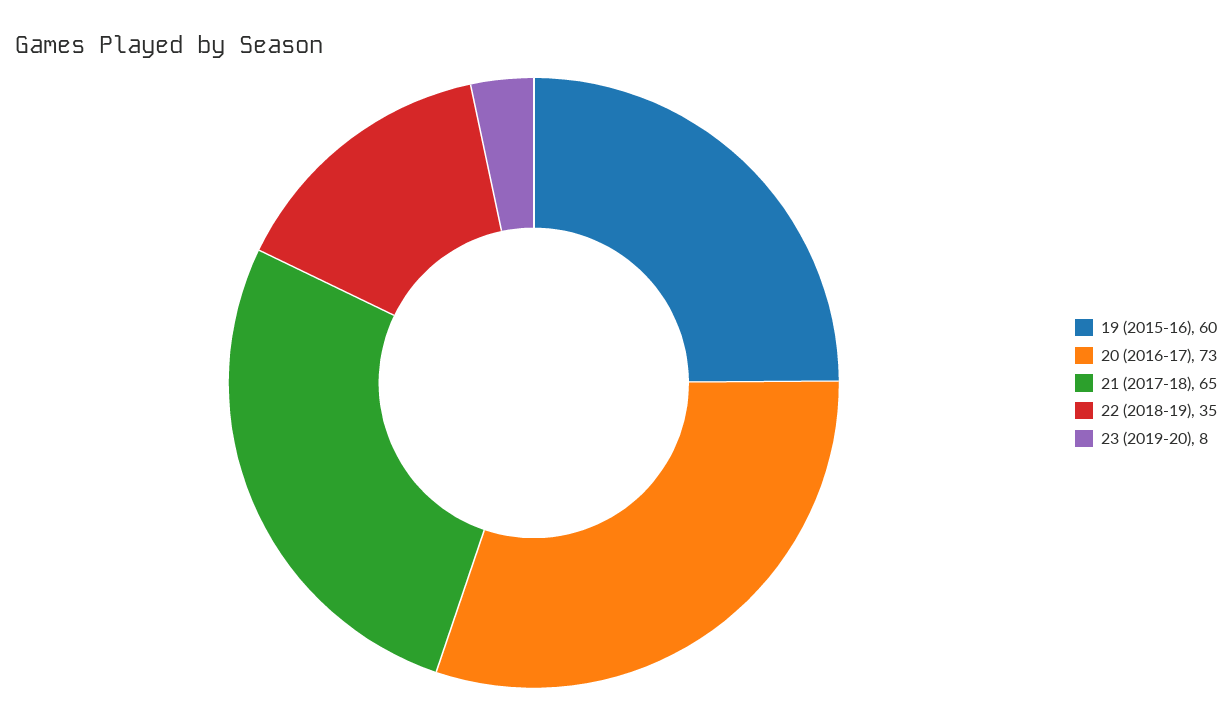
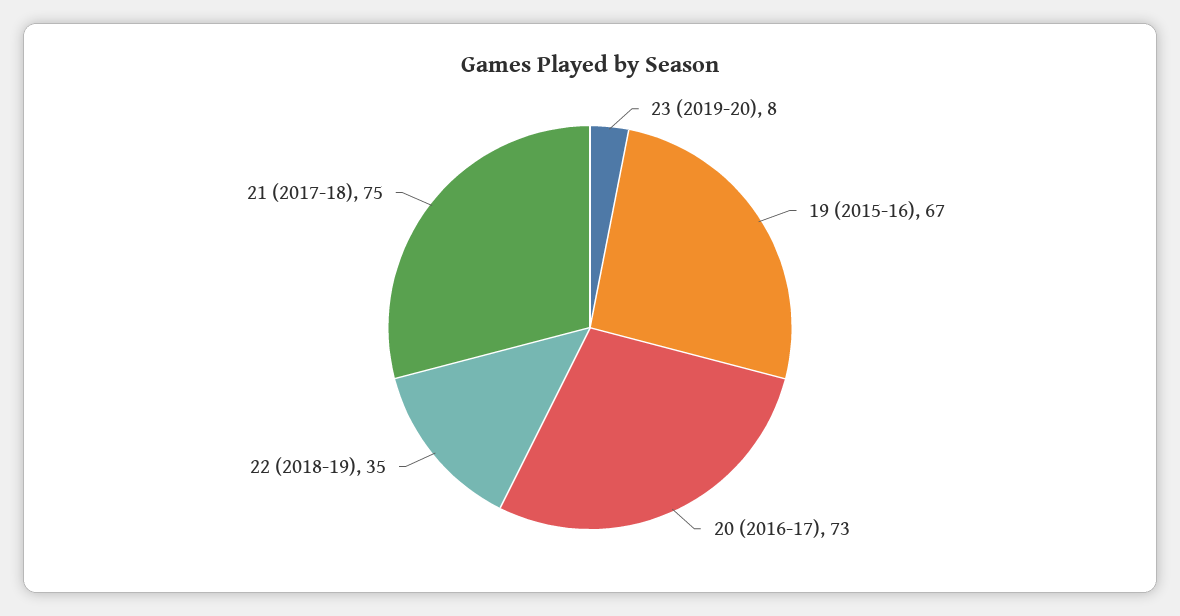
19 (2015-16): 60 -> 67
21 (2017-18): 65 -> 75

